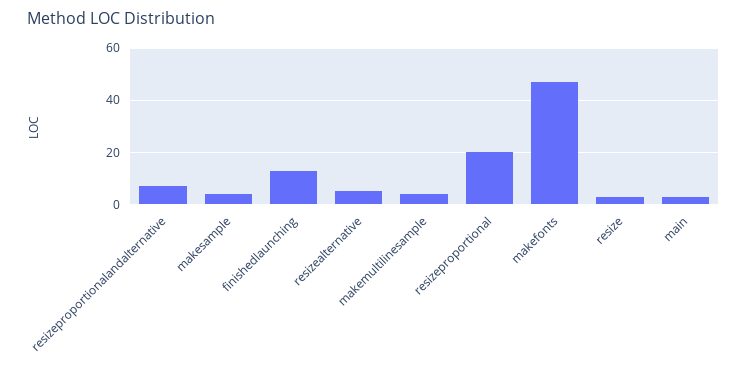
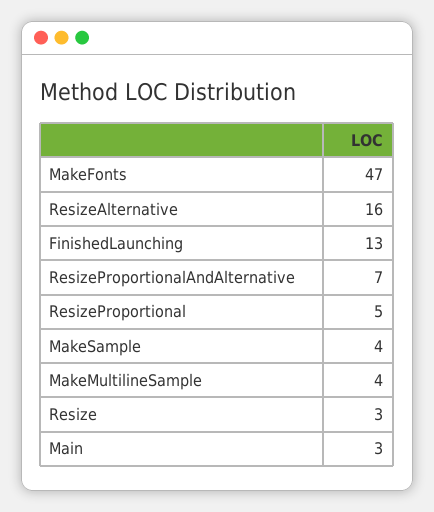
resizealternative: 5 -> 16
resizeproportional: 20 -> 5

